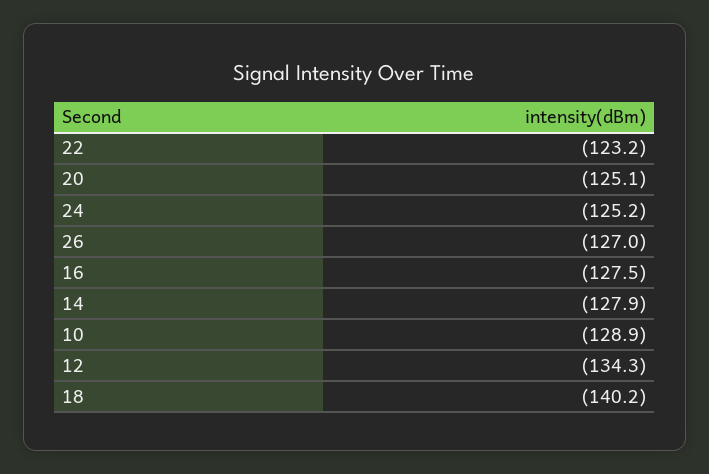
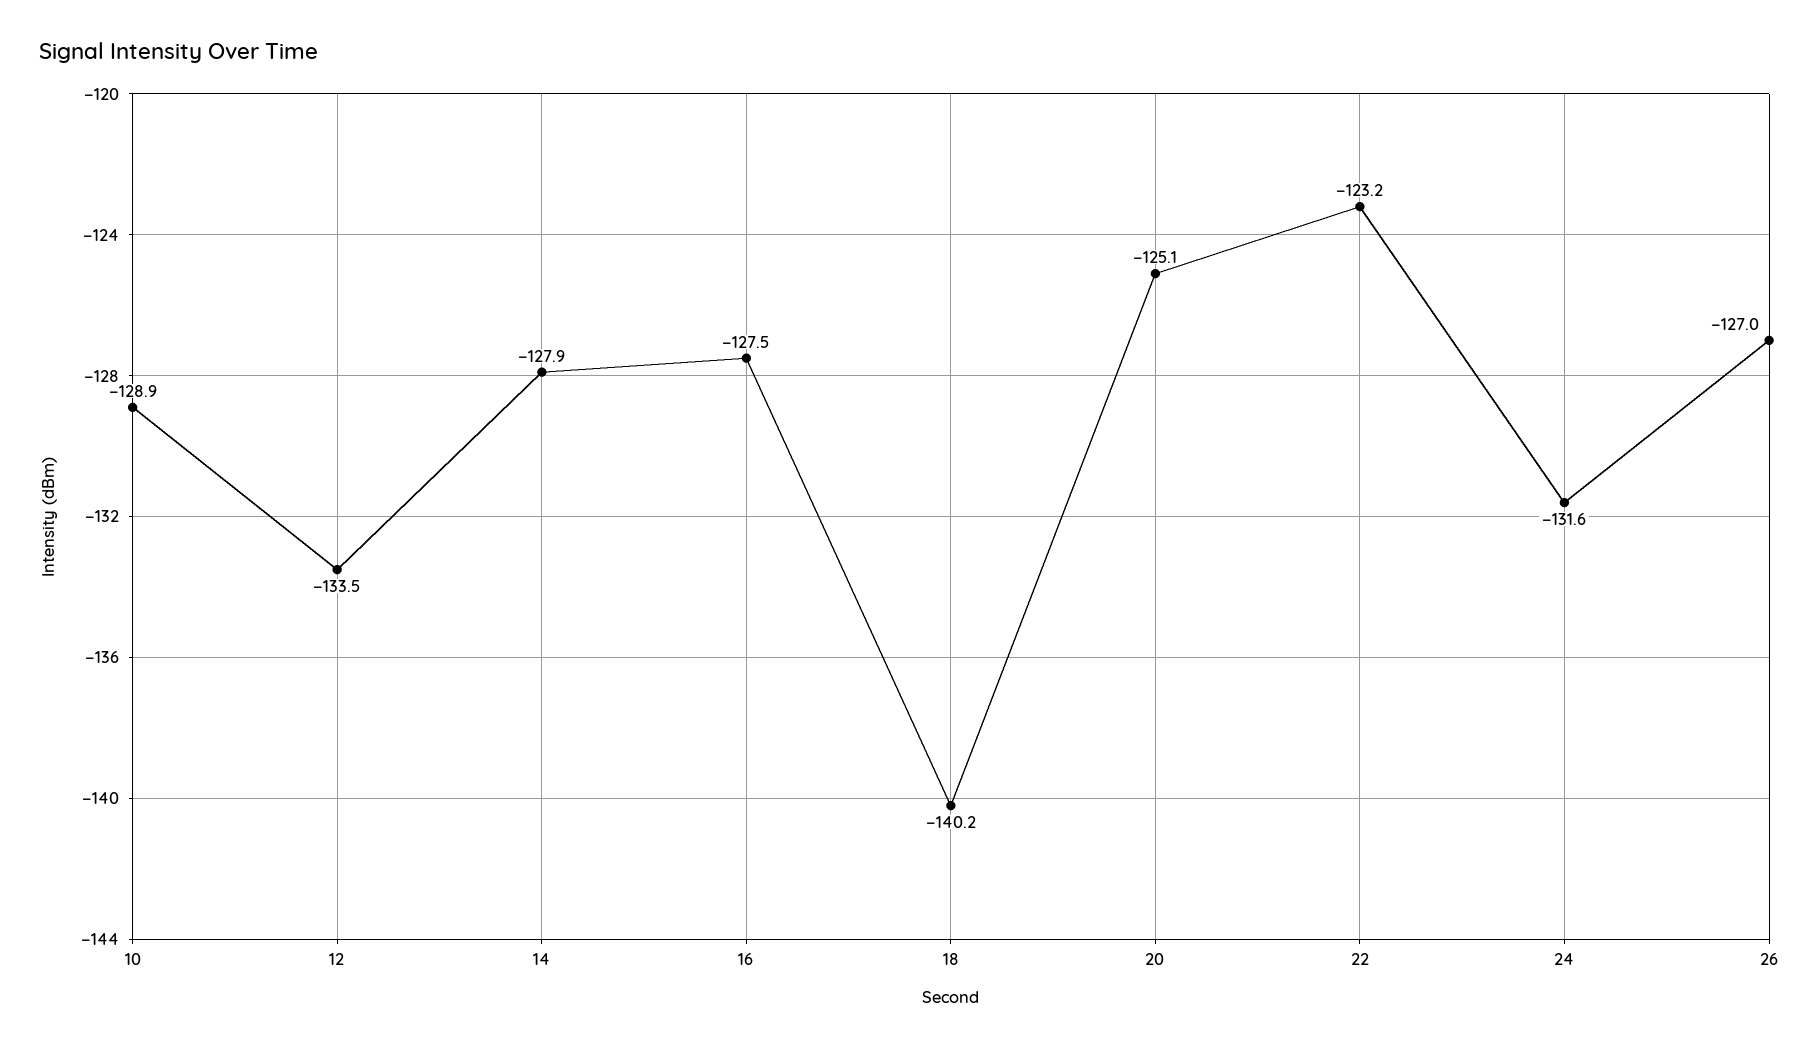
24: -125.2 -> -131.6
12: -134.3 -> -133.5

